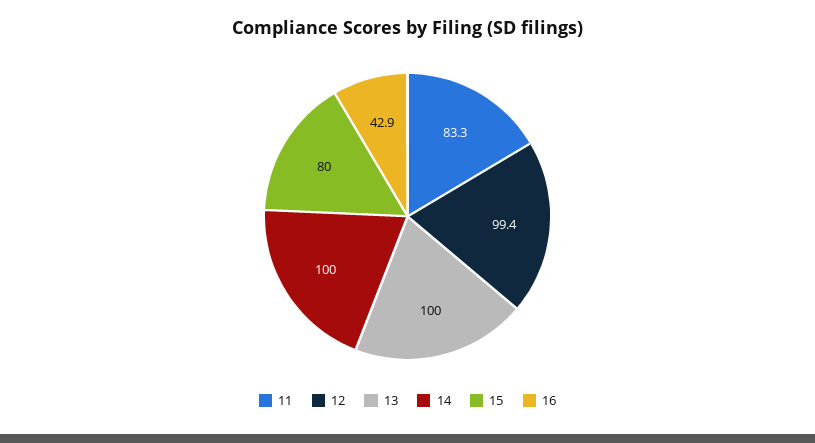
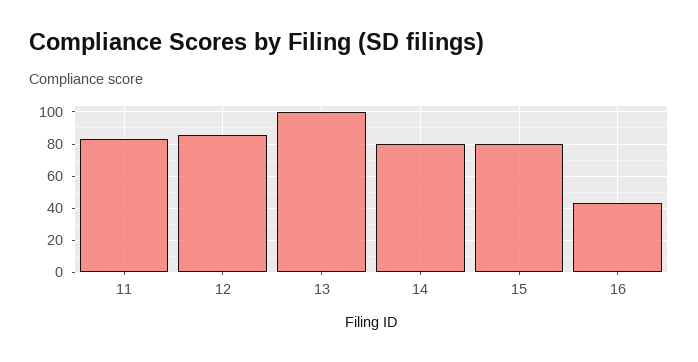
12: 99.4 -> 85
14: 100 -> 80

